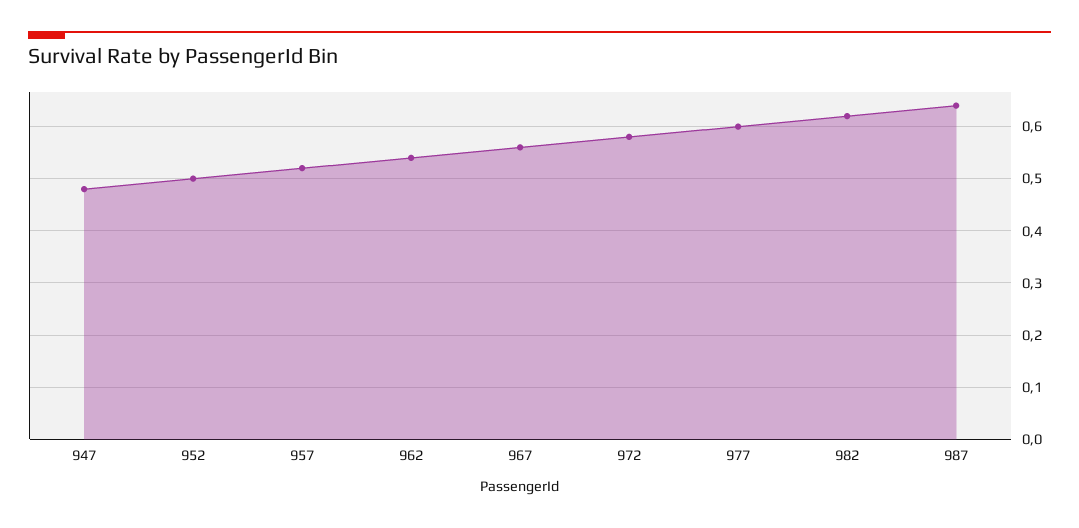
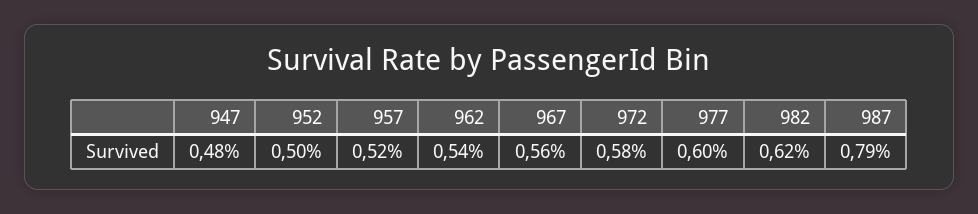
987: 0.65 -> 0.79

